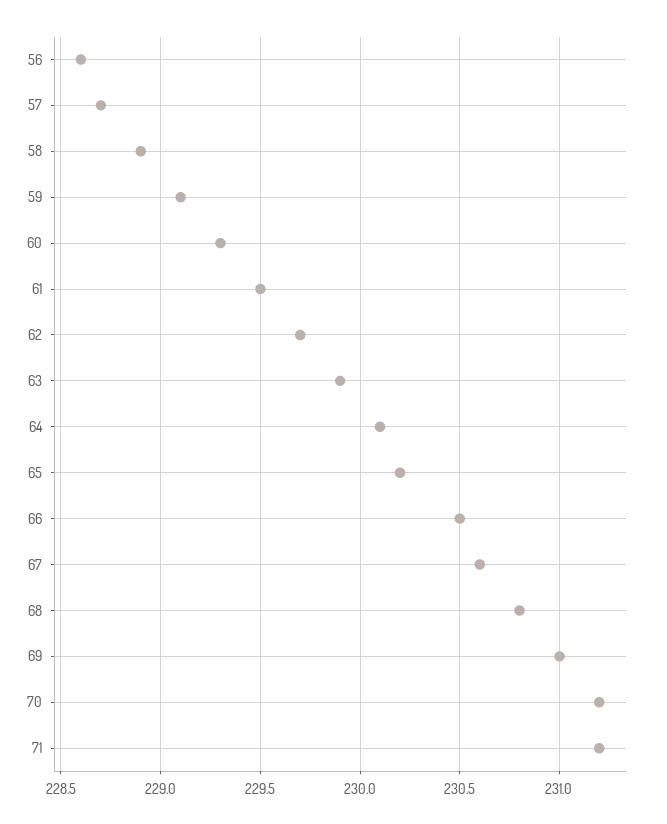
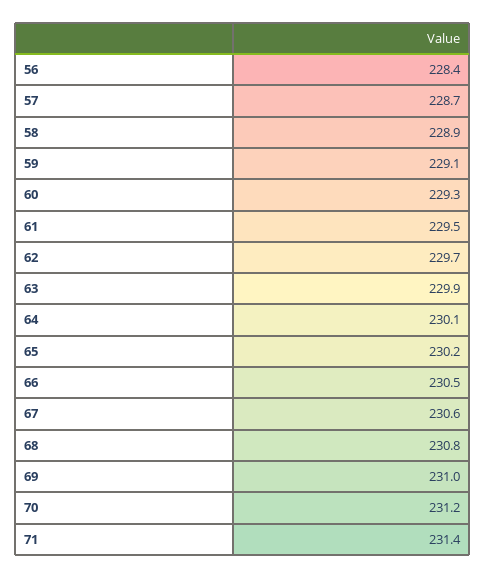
56: 228.6 -> 228.4
71: 231.2 -> 231.4

